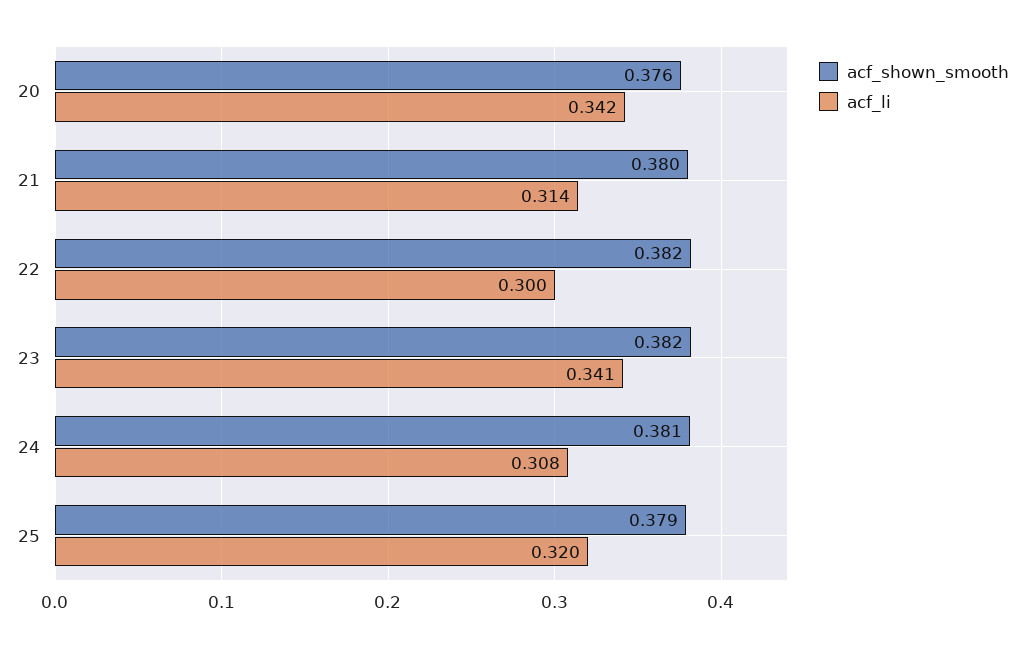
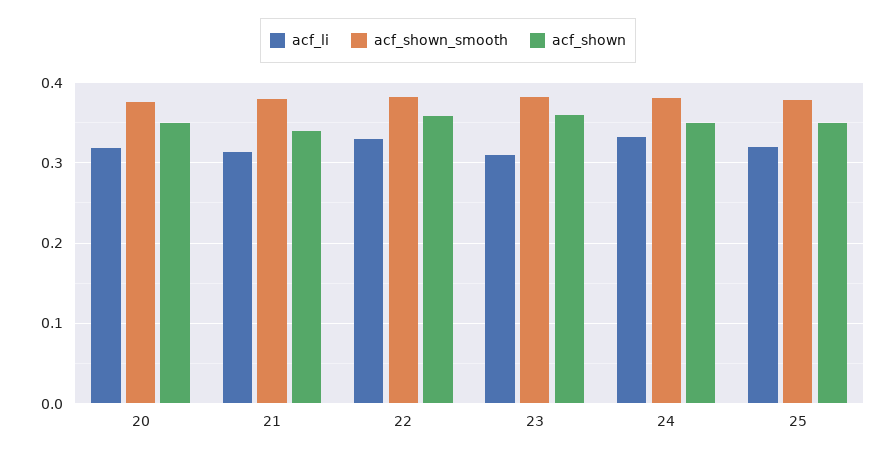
acf_li, 20: 0.342 -> 0.32
acf_li, 22: 0.3 -> 0.33
acf_li, 23: 0.341 -> 0.31
acf_li, 24: 0.308 -> 0.33
acf_shown, 20: none -> 0.35
acf_shown, 21: none -> 0.34
acf_shown, 22: none -> 0.36
acf_shown, 23: none -> 0.36
acf_shown, 24: none -> 0.35
acf_shown, 25: none -> 0.35

